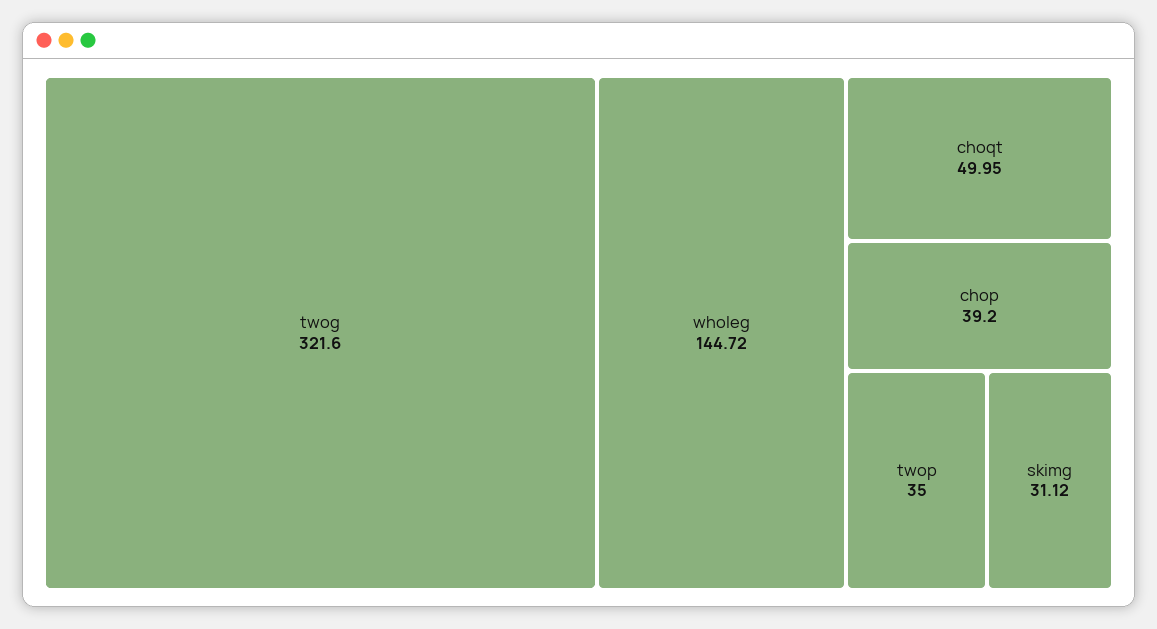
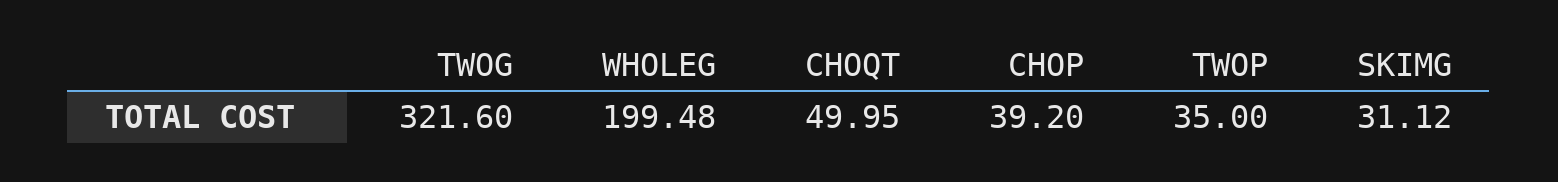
wholeg: 144.72 -> 199.48

